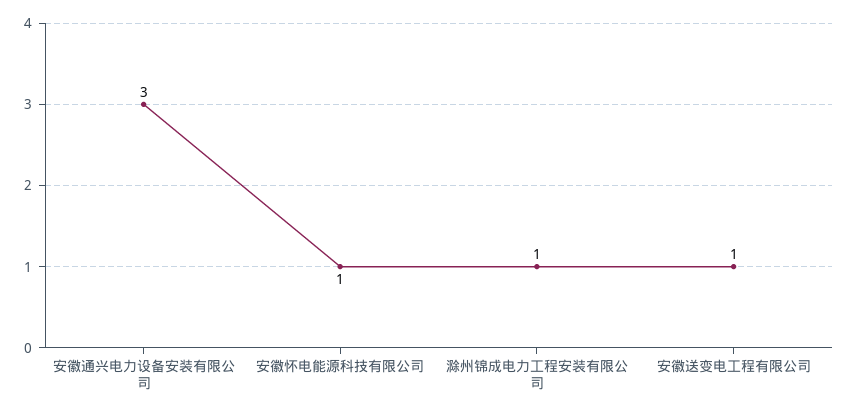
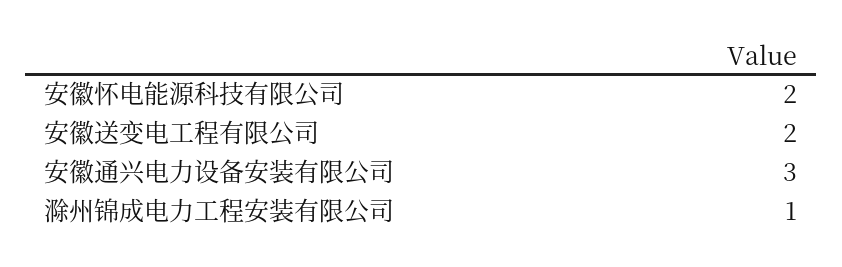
安徽怀电能源科技有限公司: 1 -> 2
安徽送变电工程有限公司: 1 -> 2

